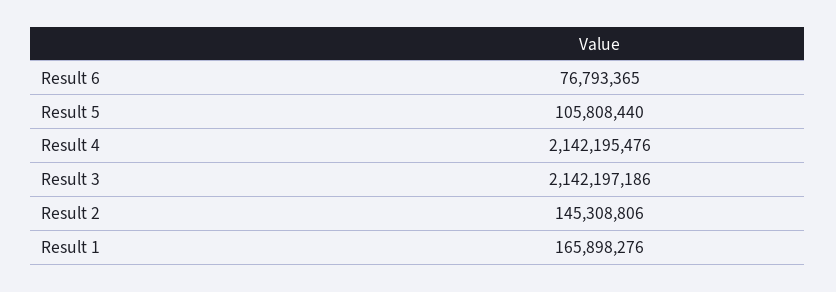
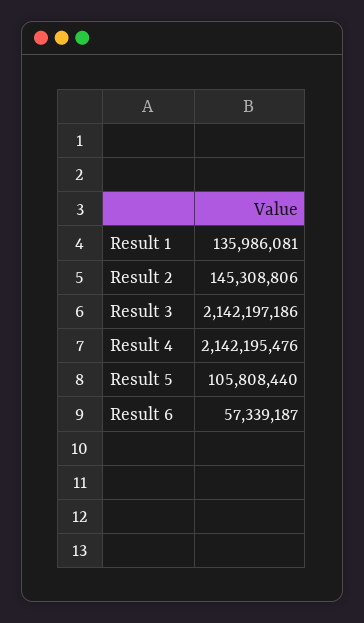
Result 6: 76793365 -> 57339187
Result 1: 165898276 -> 135986081

